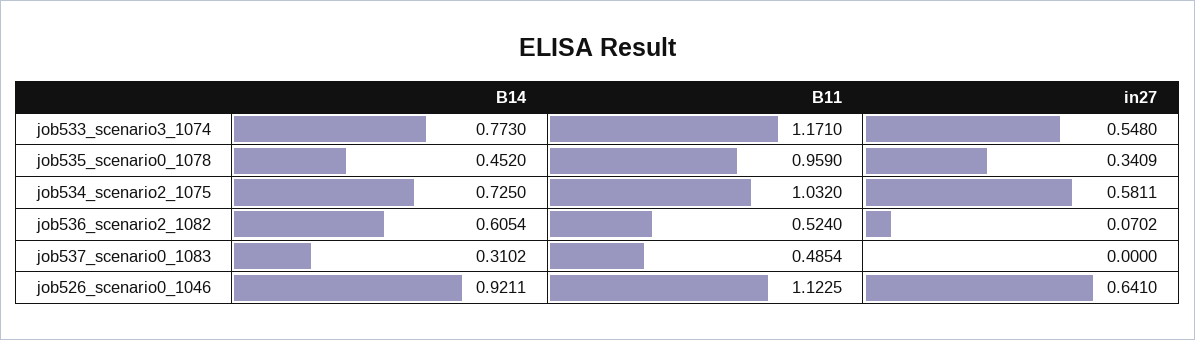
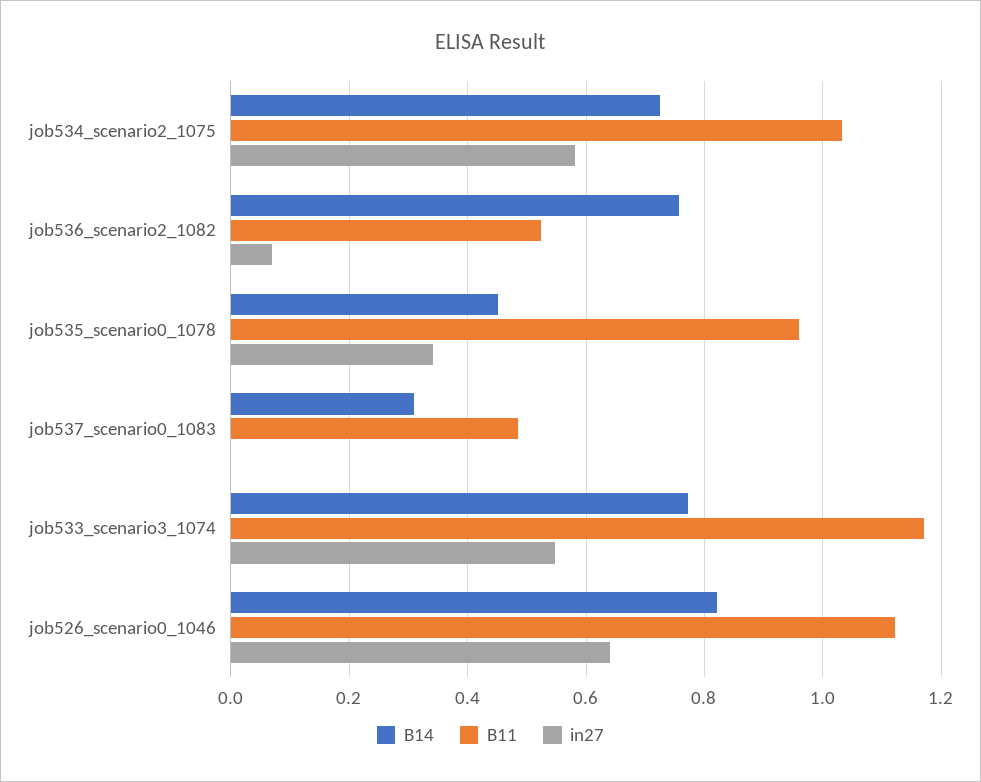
B14, job536_scenario2_1082: 0.6054 -> 0.76
B14, job526_scenario0_1046: 0.9211 -> 0.82

